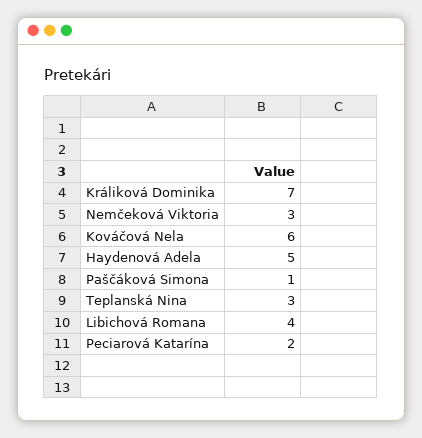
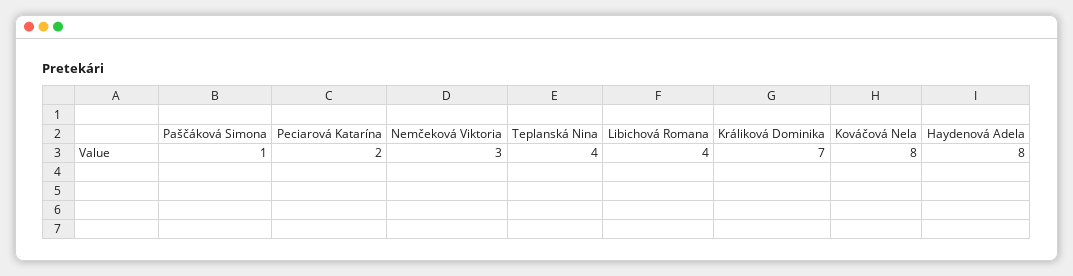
Kováčová Nela: 6 -> 8
Haydenová Adela: 5 -> 8
Teplanská Nina: 3 -> 4

